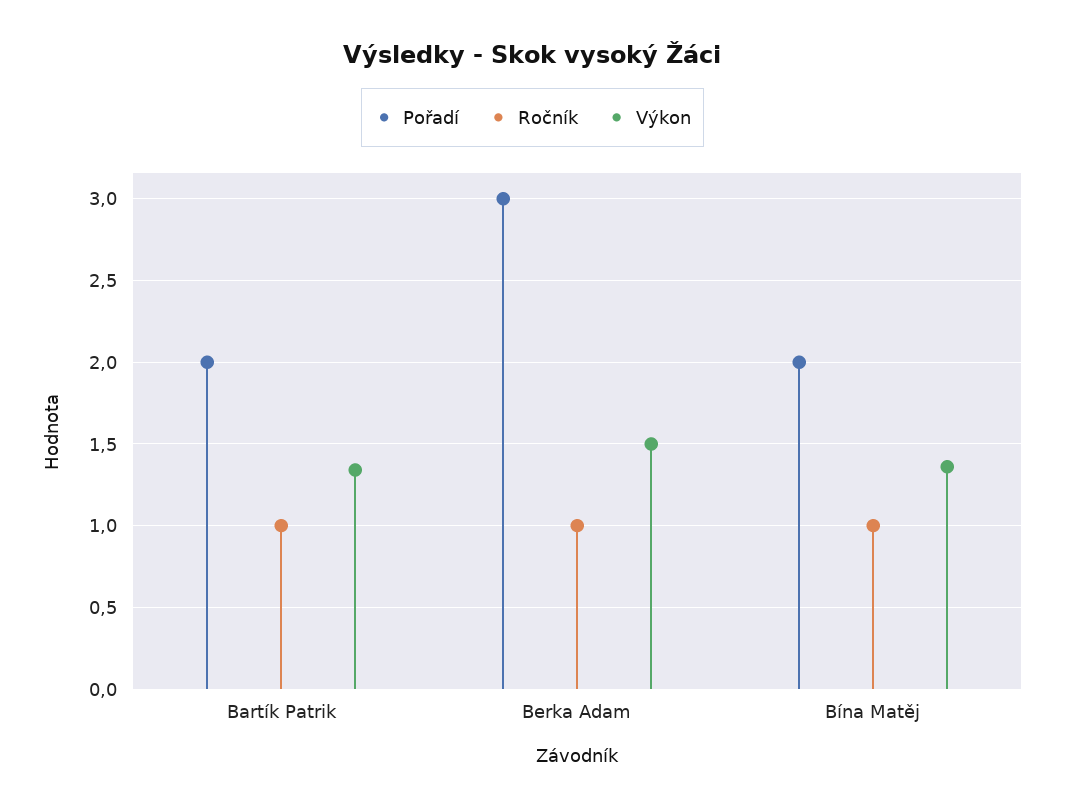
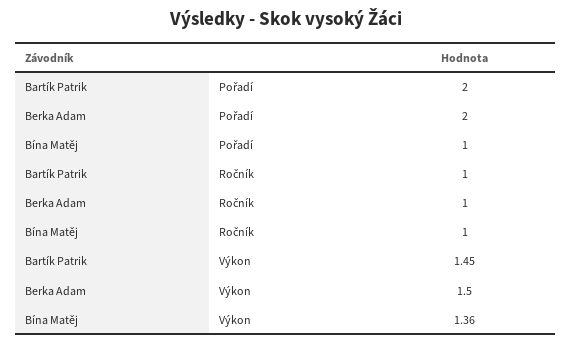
Výkon, Bartík Patrik: 1.35 -> 1.45
Pořadí, Berka Adam: 3 -> 2
Pořadí, Bína Matěj: 2 -> 1

